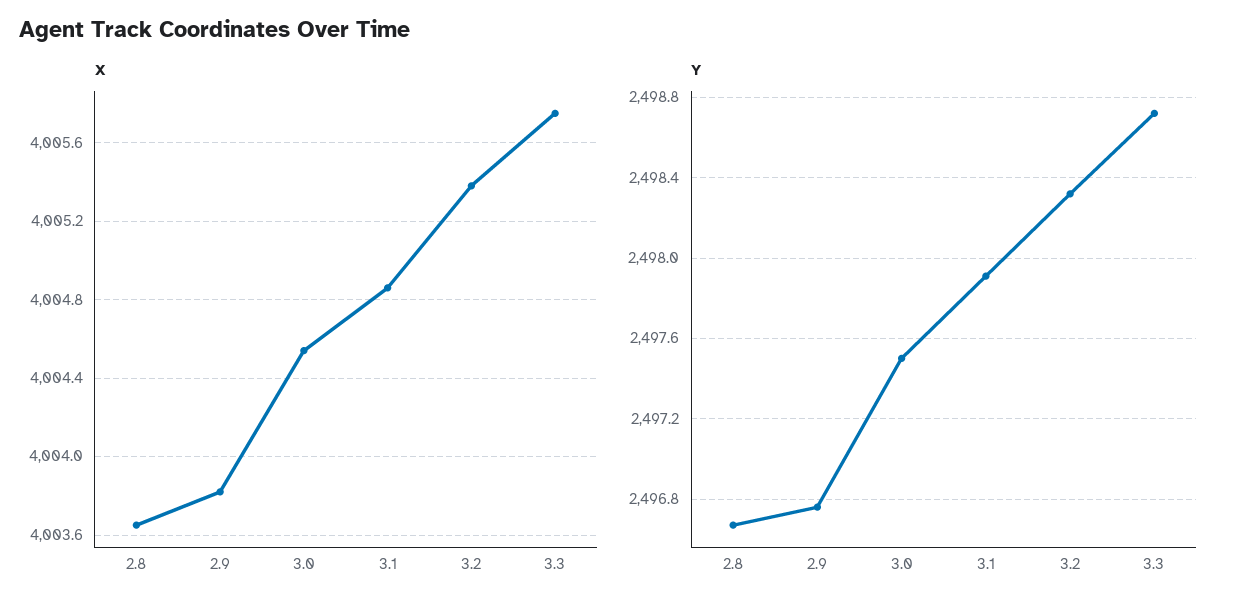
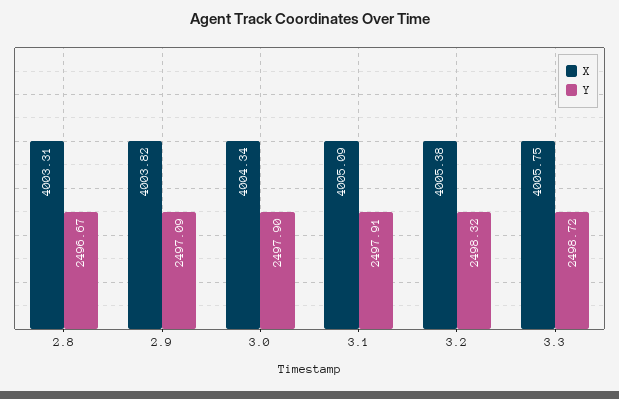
X, 2.8: 4003.65 -> 4003.31
X, 3.0: 4004.55 -> 4004.34
X, 3.1: 4004.85 -> 4005.09
Y, 2.9: 2496.75 -> 2497.09
Y, 3.0: 2497.5 -> 2497.9

